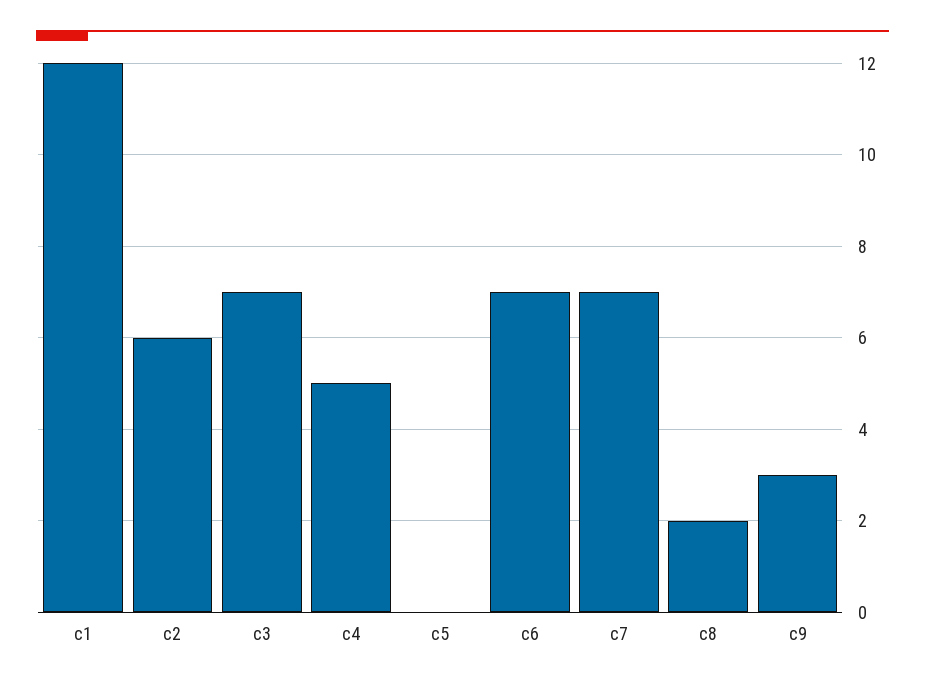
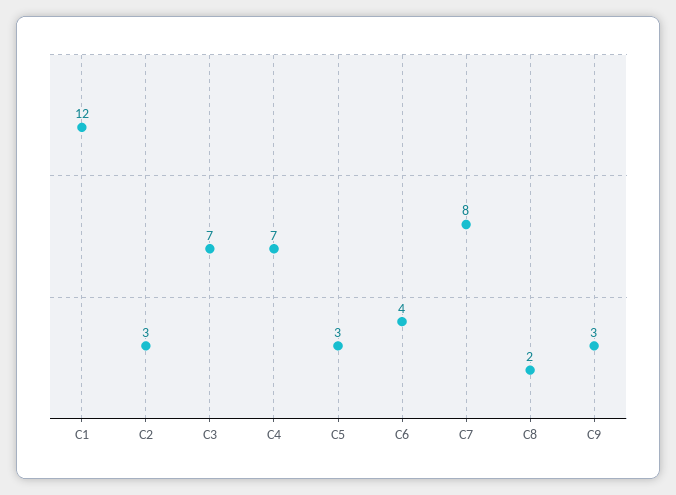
c2: 6 -> 3
c4: 5 -> 7
c5: 0 -> 3
c6: 7 -> 4
c7: 7 -> 8

